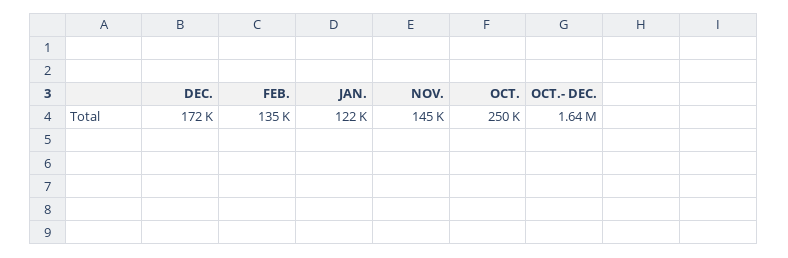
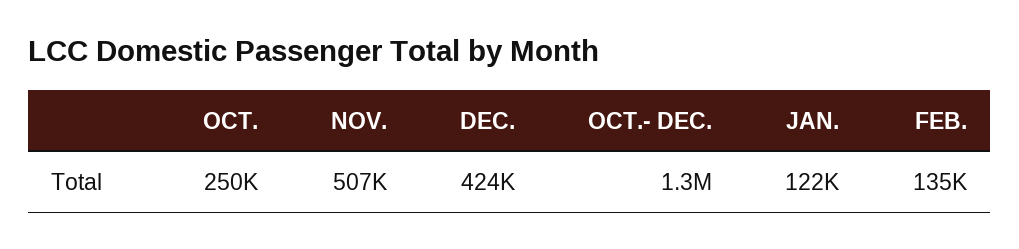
DEC.: 172000 -> 424000
NOV.: 145000 -> 507000
OCT.- DEC.: 1640000 -> 1300000

